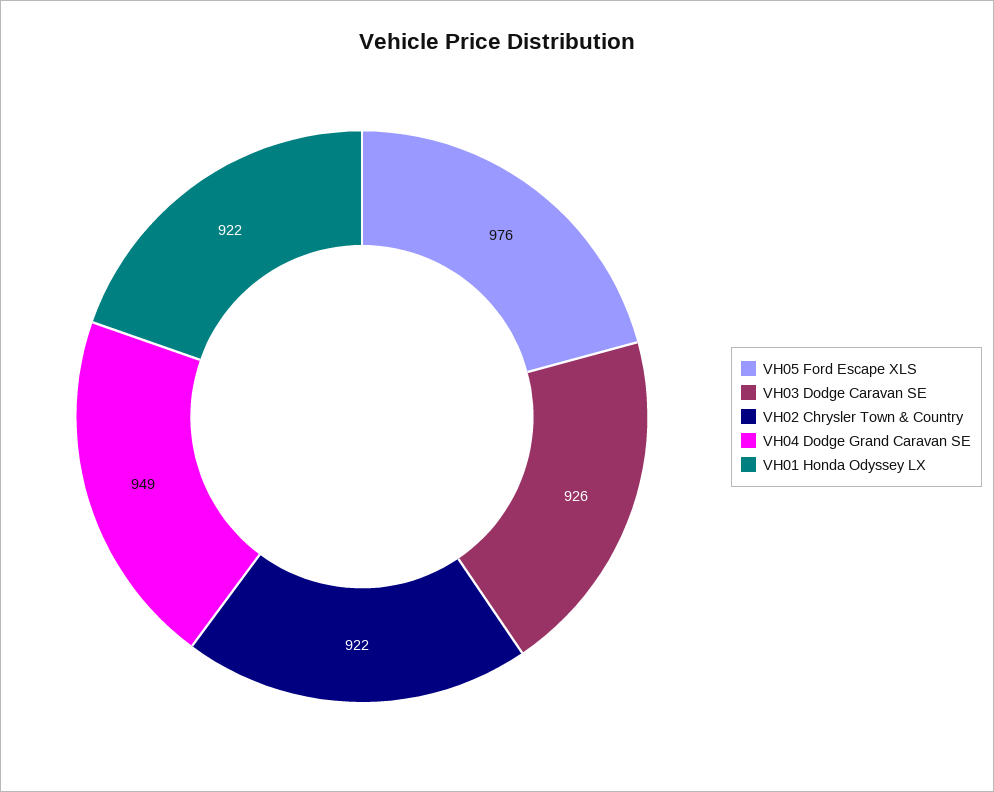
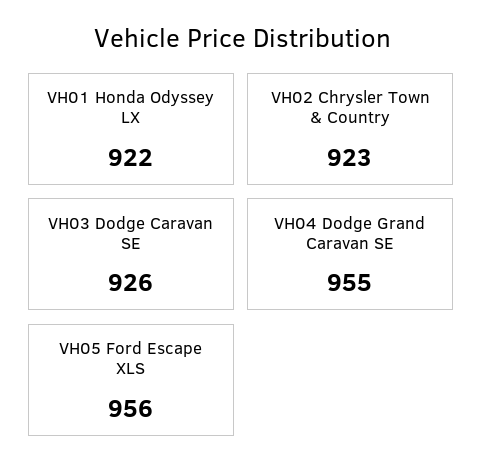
VH05 Ford Escape XLS: 976 -> 956
VH02 Chrysler Town & Country: 922 -> 923
VH04 Dodge Grand Caravan SE: 949 -> 955

